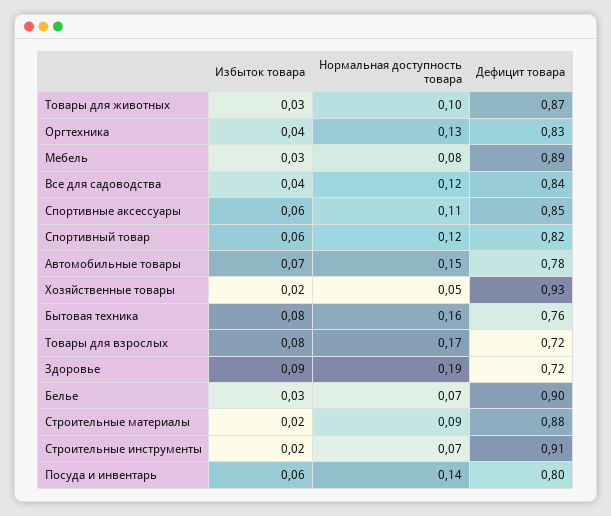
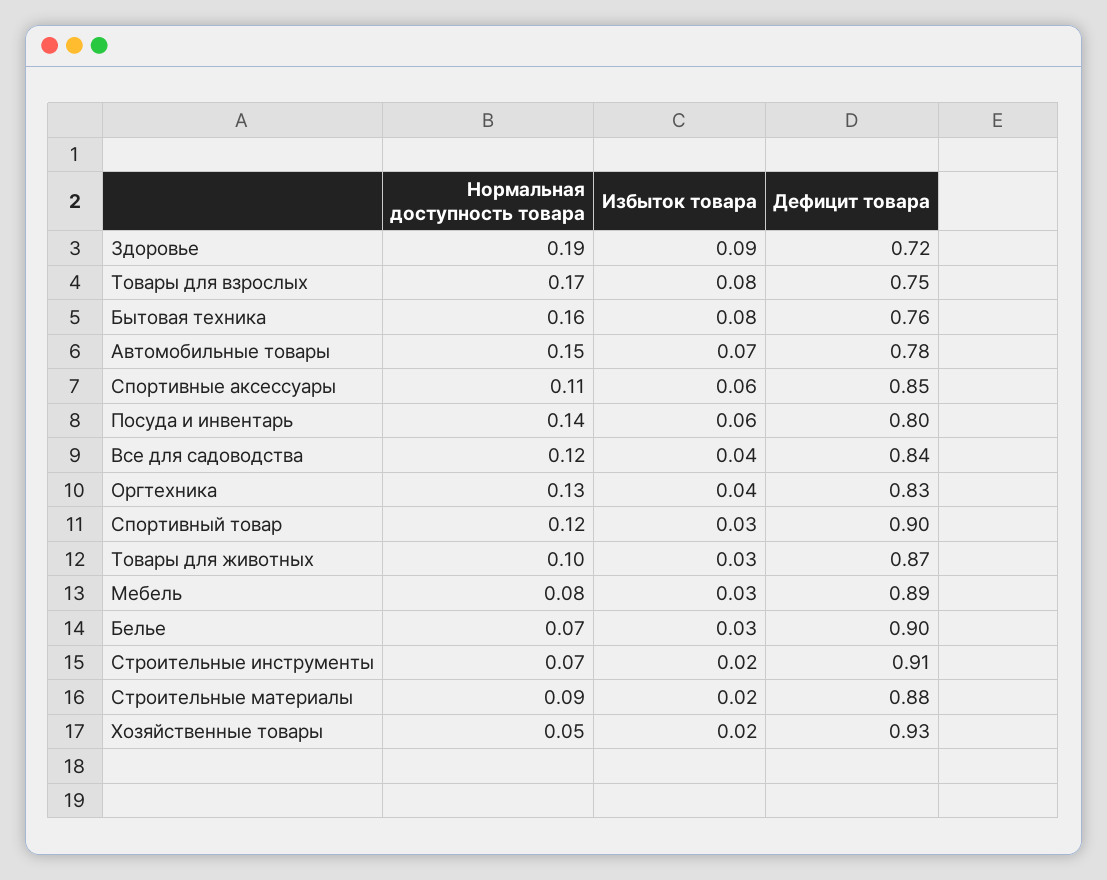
Избыток товара, Спортивный товар: 0.06 -> 0.03
Дефицит товара, Спортивный товар: 0.82 -> 0.9
Дефицит товара, Товары для взрослых: 0.72 -> 0.75

